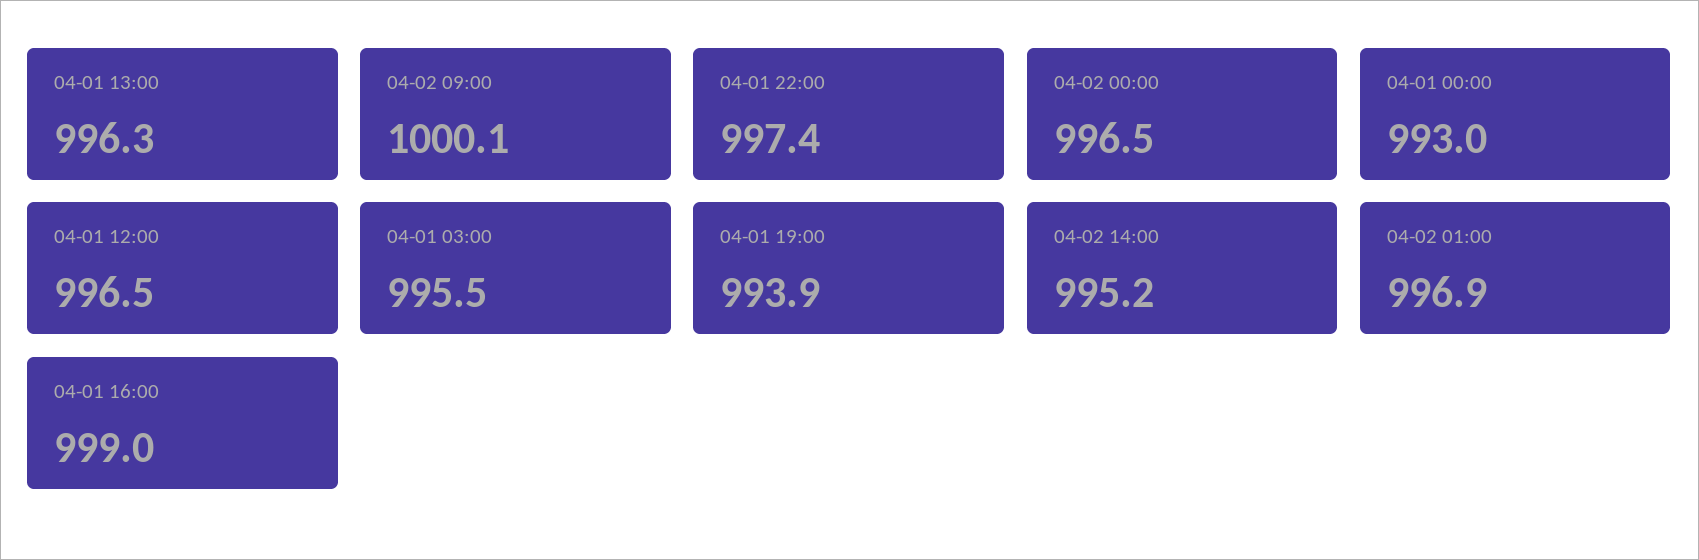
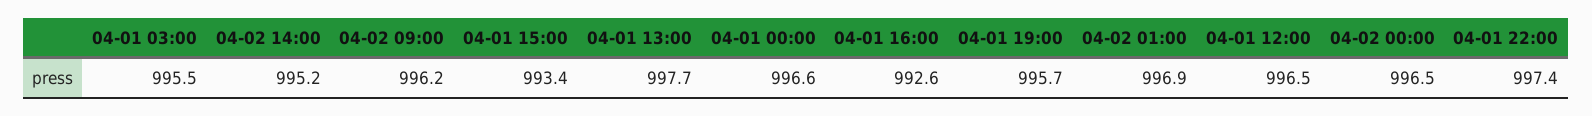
04-01 13:00: 996.3 -> 997.7
04-02 09:00: 1000.1 -> 996.2
04-01 00:00: 993 -> 996.6
04-01 19:00: 993.9 -> 995.7
04-01 16:00: 999 -> 992.6
04-01 15:00: none -> 993.4

